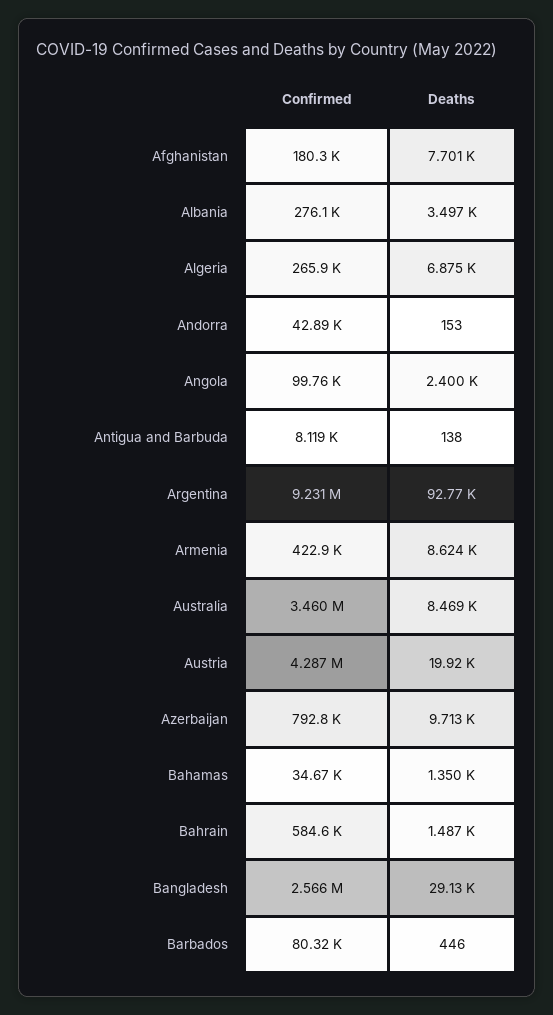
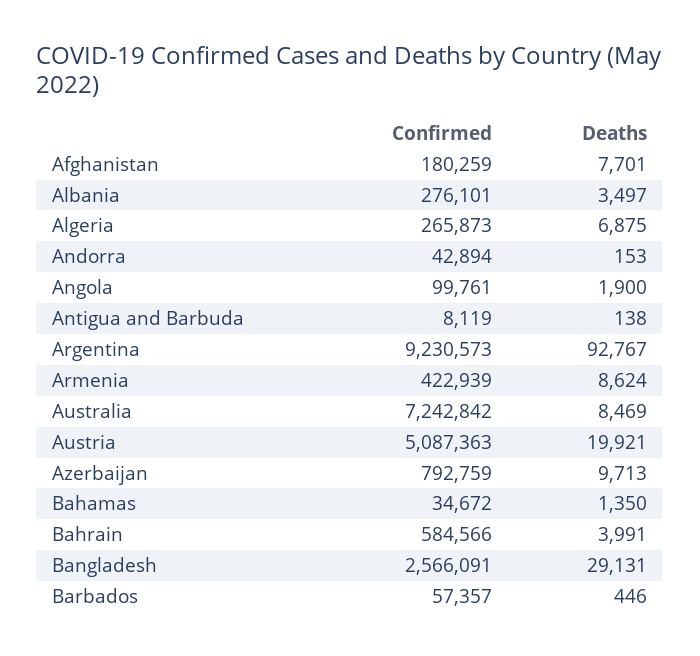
Deaths, Angola: 2400 -> 1900
Confirmed, Australia: 3460000 -> 7242842
Confirmed, Austria: 4287000 -> 5087363
Deaths, Bahrain: 1487 -> 3991
Confirmed, Barbados: 80320 -> 57357

